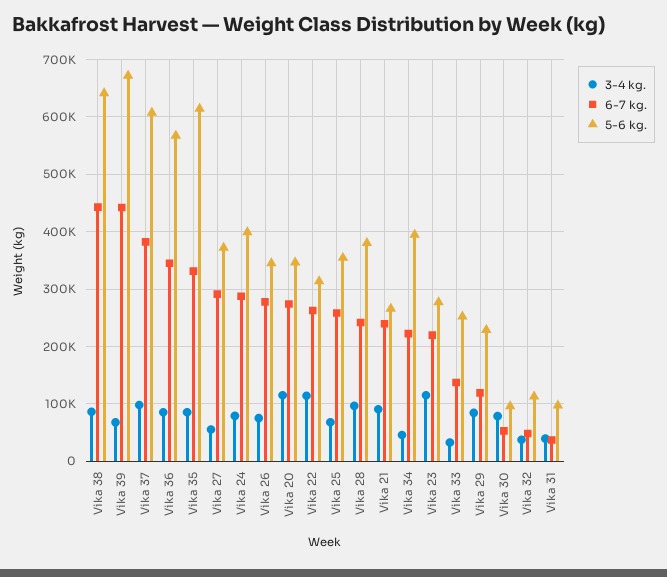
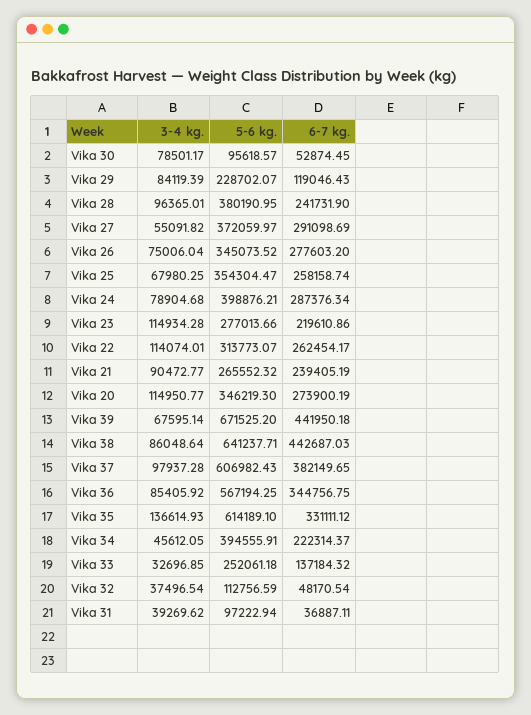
3-4 kg., Vika 35: 80000 -> 136614.93

